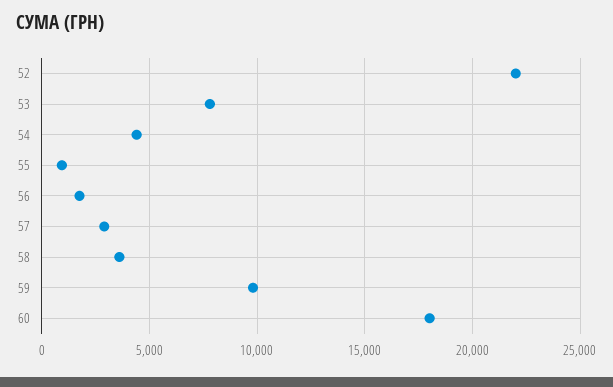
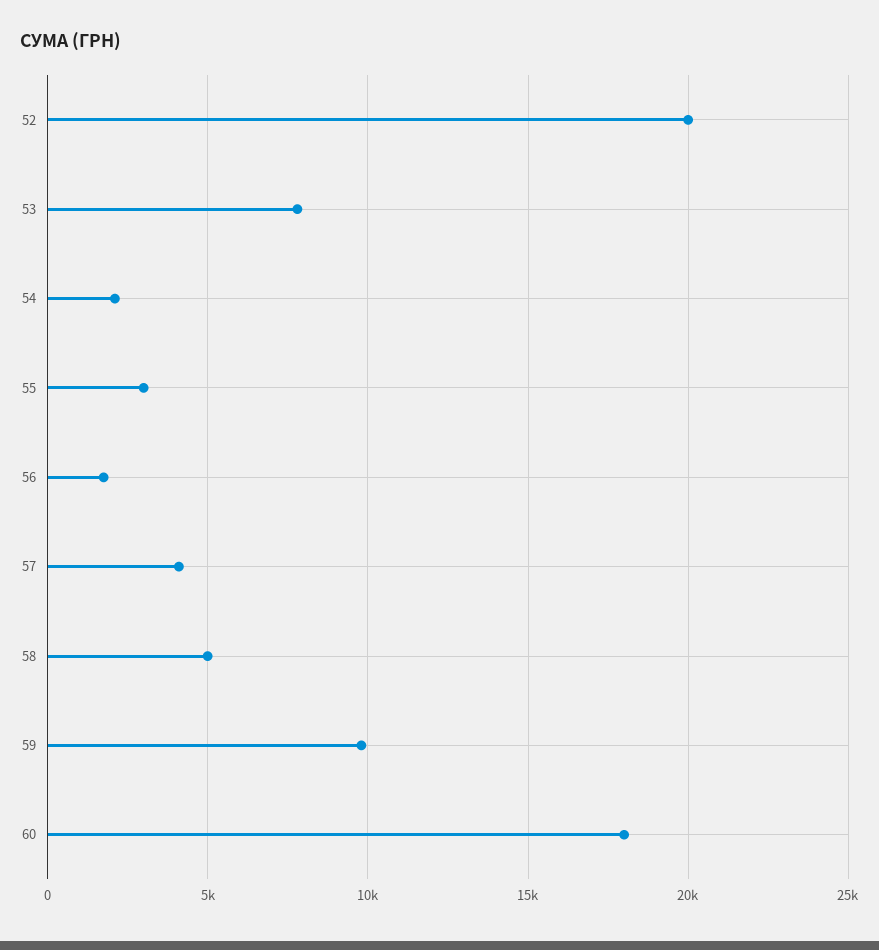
52: 22000 -> 20000
54: 4500 -> 2000
55: 1000 -> 3000
57: 3000 -> 4000
58: 3500 -> 5000

